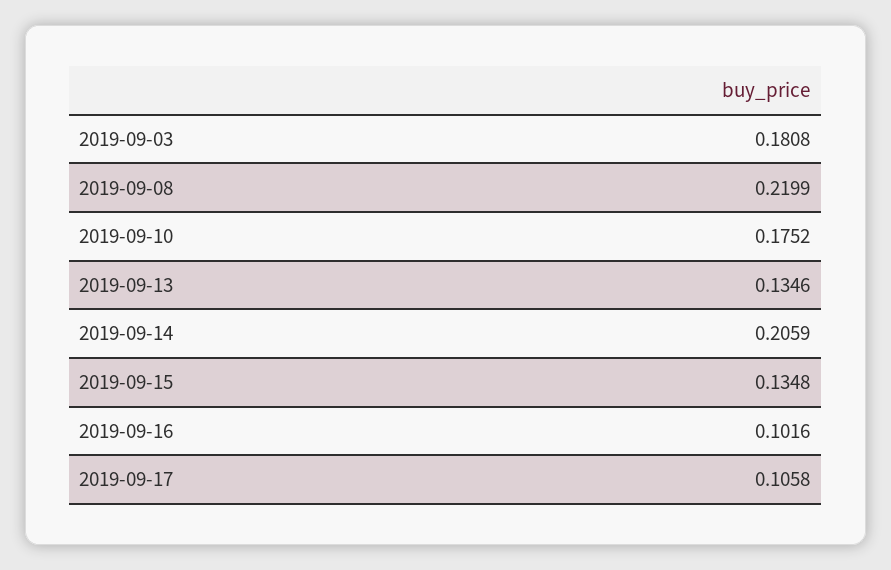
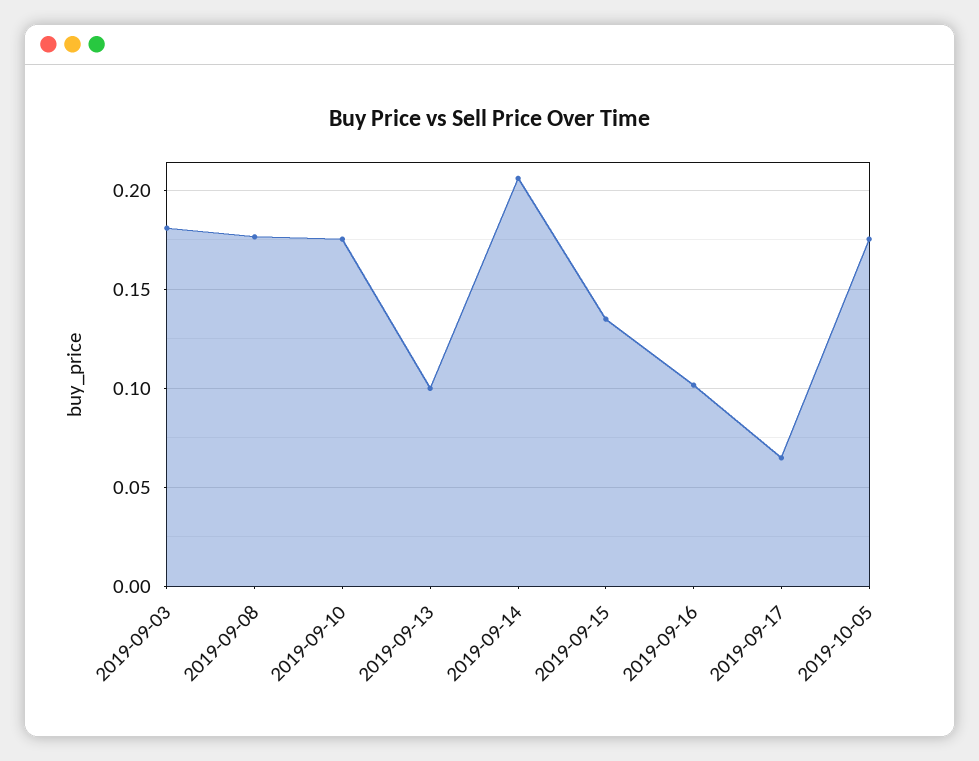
2019-09-08: 0.2199 -> 0.175
2019-09-13: 0.1346 -> 0.1
2019-09-17: 0.1058 -> 0.065
2019-10-05: none -> 0.175

